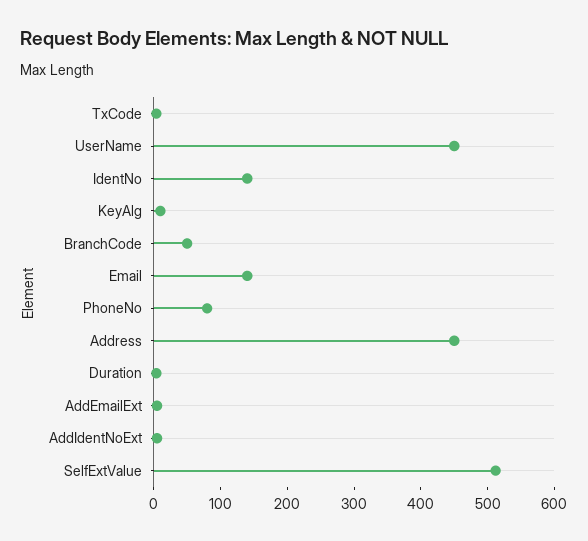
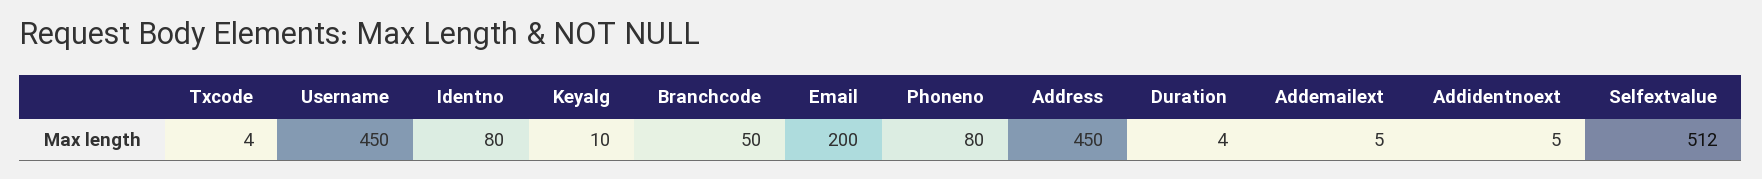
IdentNo: 140 -> 80
Email: 140 -> 200

